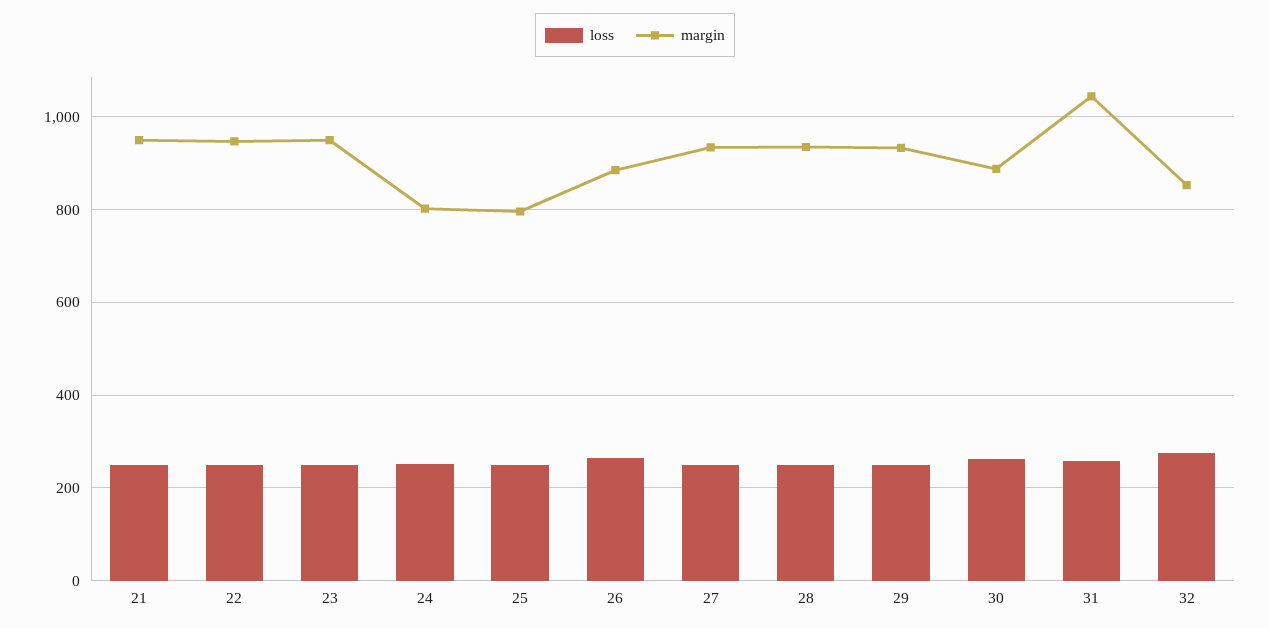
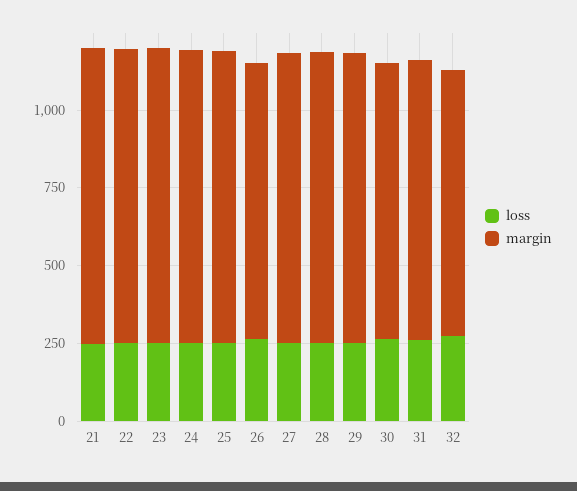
margin, 24: 800 -> 950
margin, 25: 800 -> 950
margin, 31: 1040 -> 900

